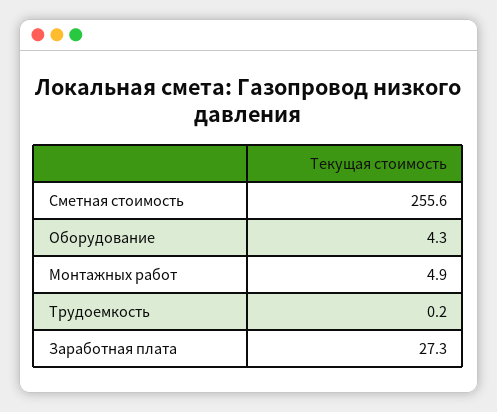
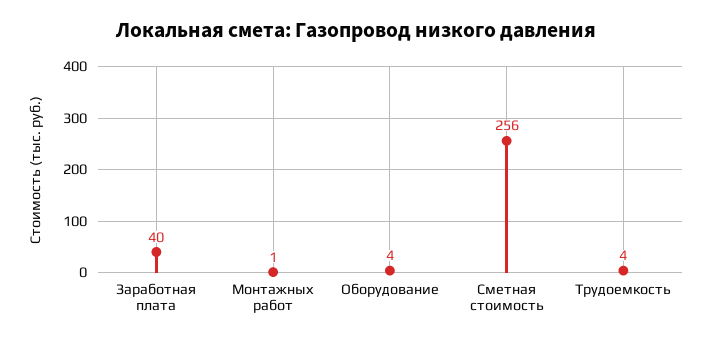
Монтажных работ: 4.9 -> 1
Трудоемкость: 0.2 -> 4
Заработная плата: 27.3 -> 40

